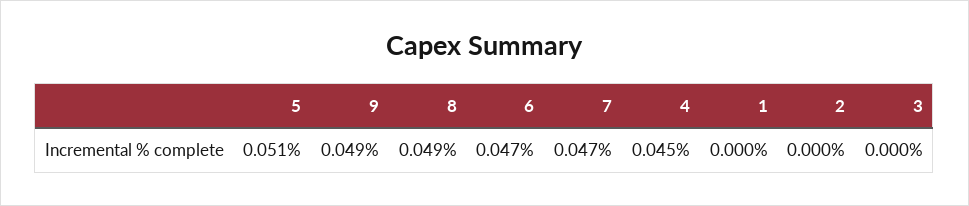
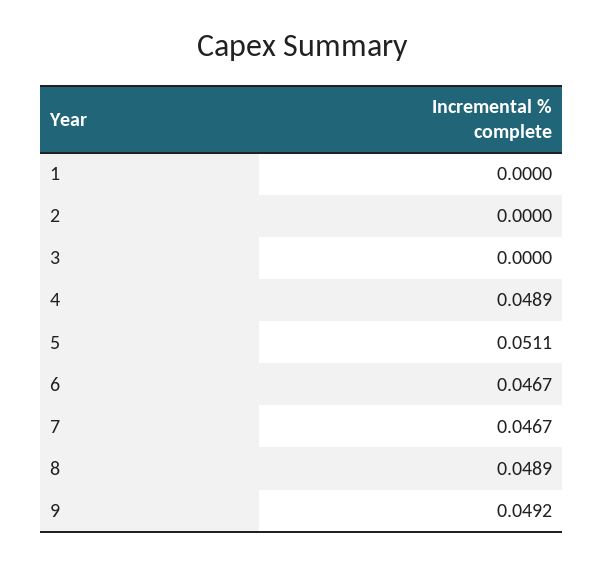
4: 0.045 -> 0.0489

